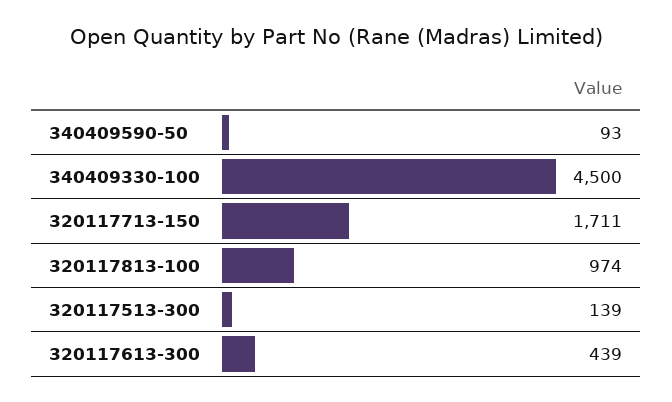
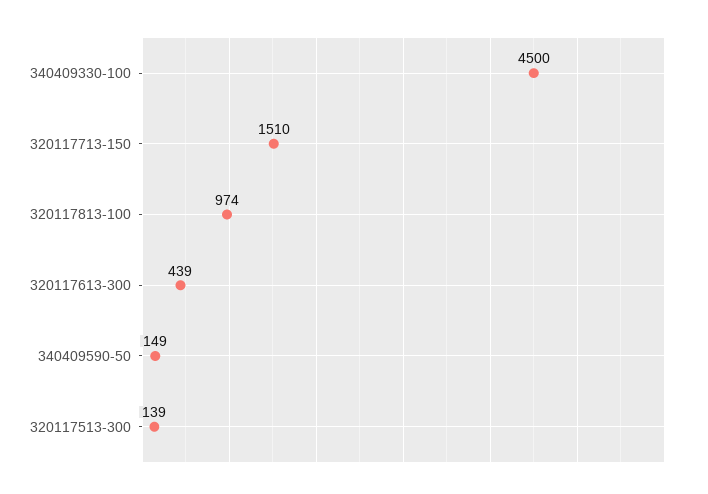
340409590-50: 93 -> 149
320117713-150: 1711 -> 1510

